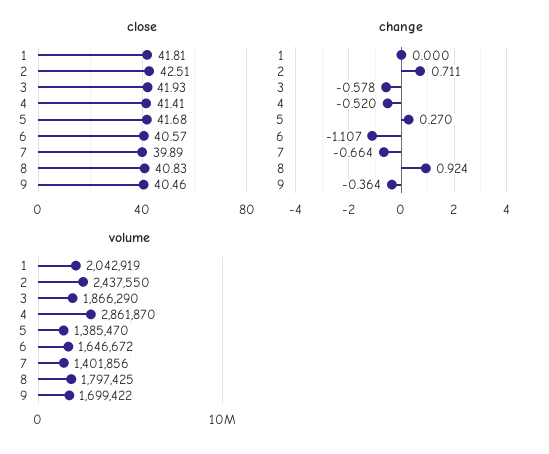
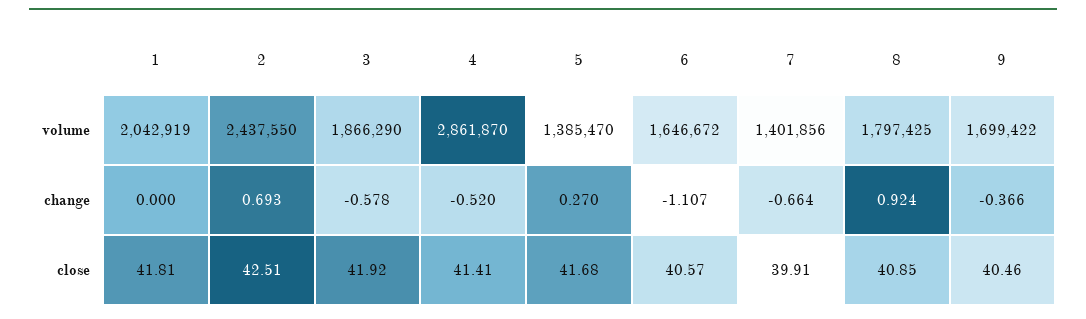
close, 3: 41.93 -> 41.92
close, 7: 39.89 -> 39.91
close, 8: 40.83 -> 40.85
change, 2: 0.711 -> 0.693
change, 9: -0.364 -> -0.366

